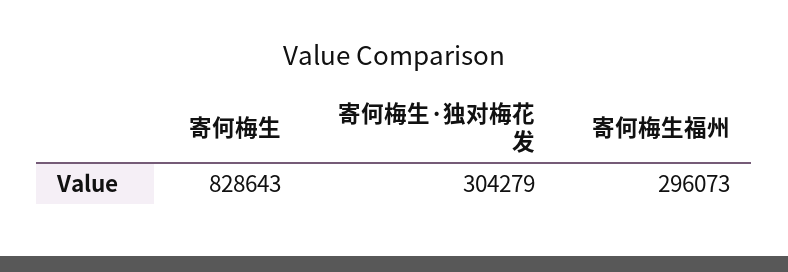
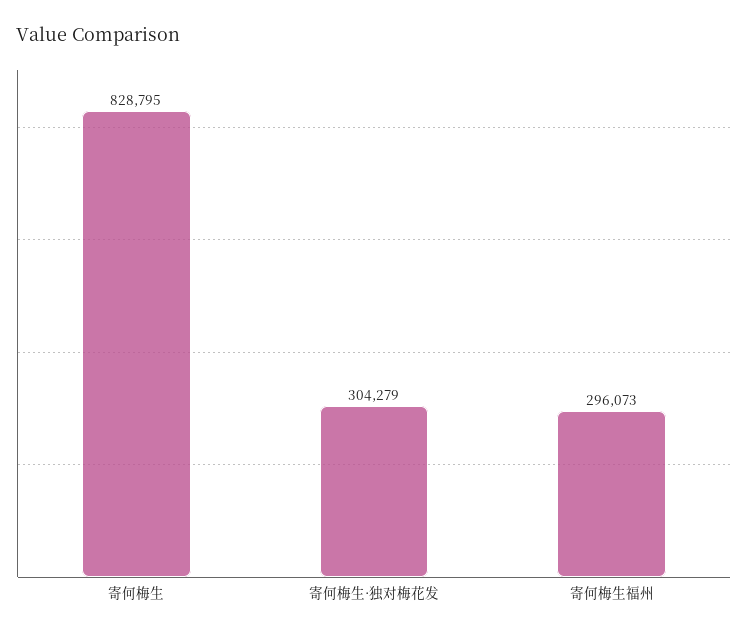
寄何梅生: 828643 -> 828795

